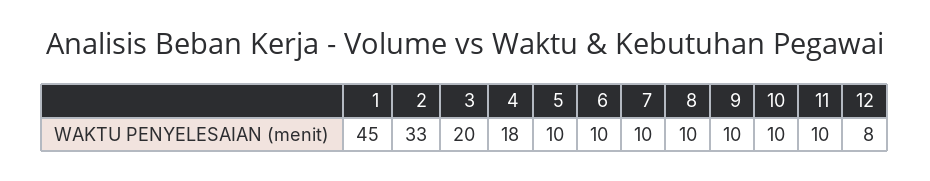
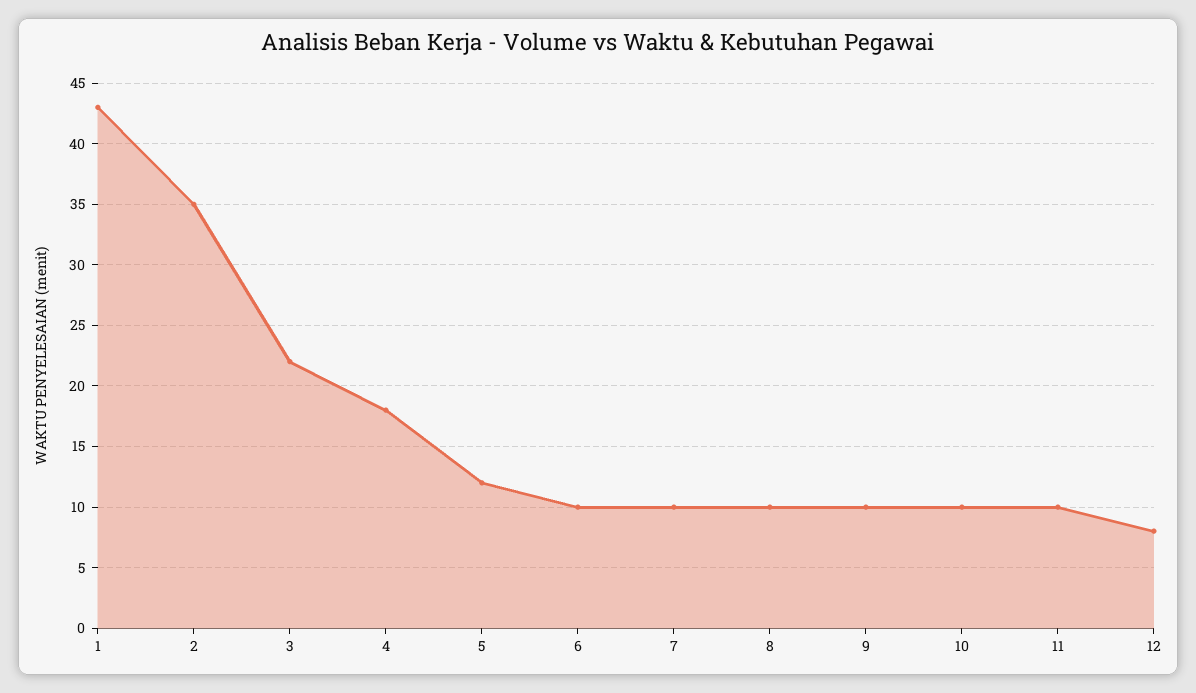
1: 45 -> 43
2: 33 -> 35
3: 20 -> 22
5: 10 -> 12

